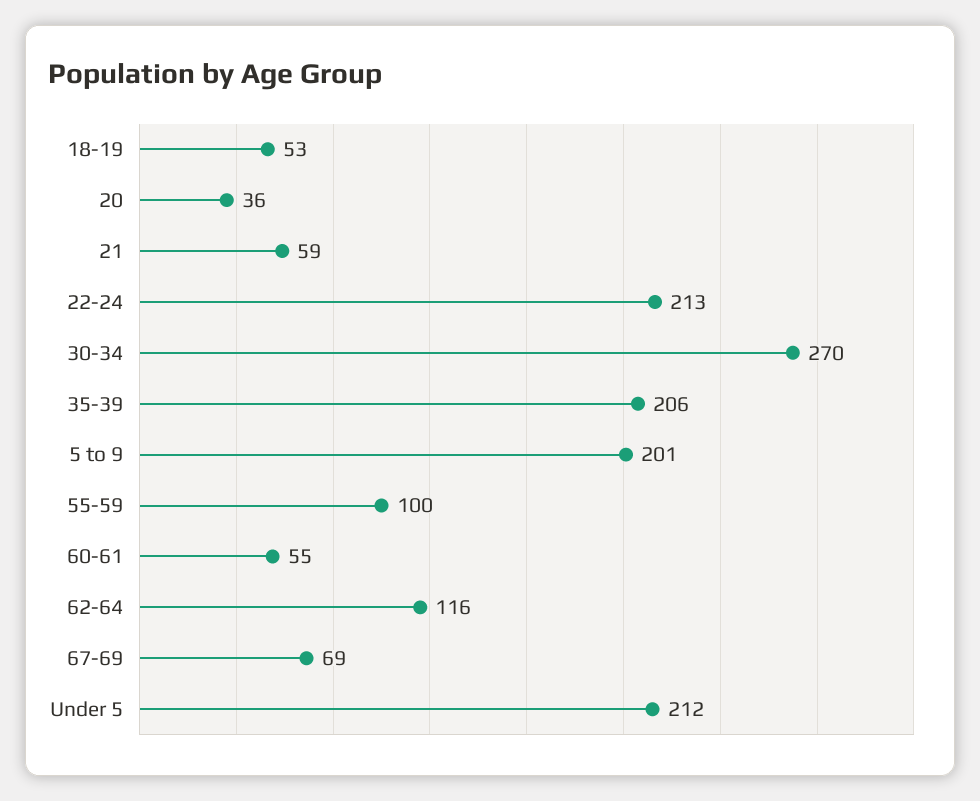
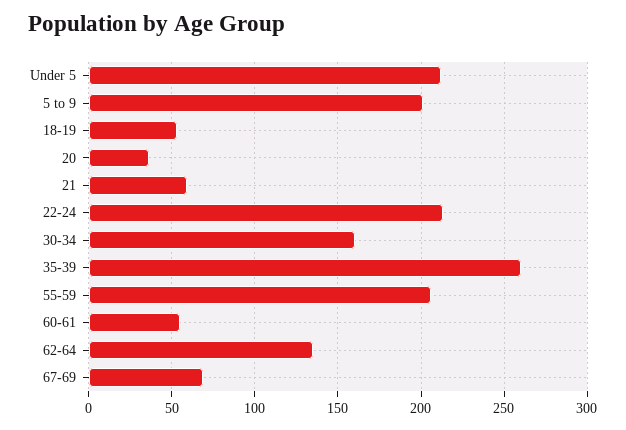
30-34: 270 -> 160
35-39: 206 -> 260
55-59: 100 -> 205
62-64: 116 -> 135

